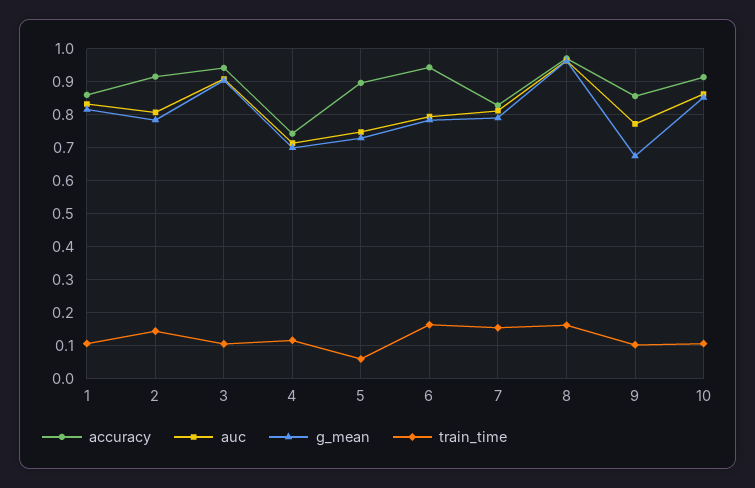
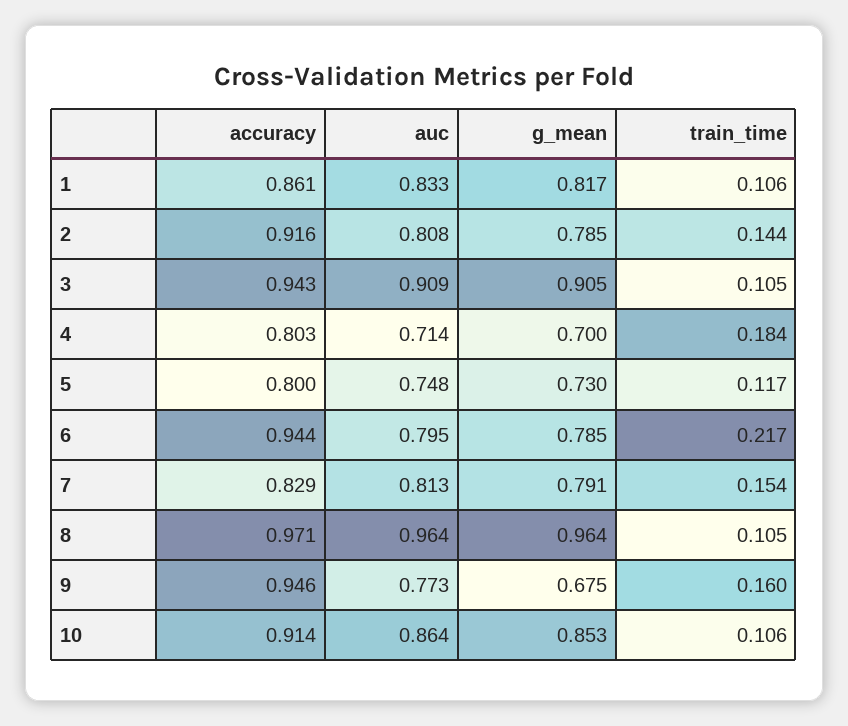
accuracy, 4: 0.74 -> 0.803
train_time, 4: 0.12 -> 0.184
accuracy, 5: 0.9 -> 0.8
train_time, 5: 0.06 -> 0.117
train_time, 6: 0.16 -> 0.217
train_time, 8: 0.16 -> 0.105
accuracy, 9: 0.86 -> 0.946
train_time, 9: 0.1 -> 0.16

